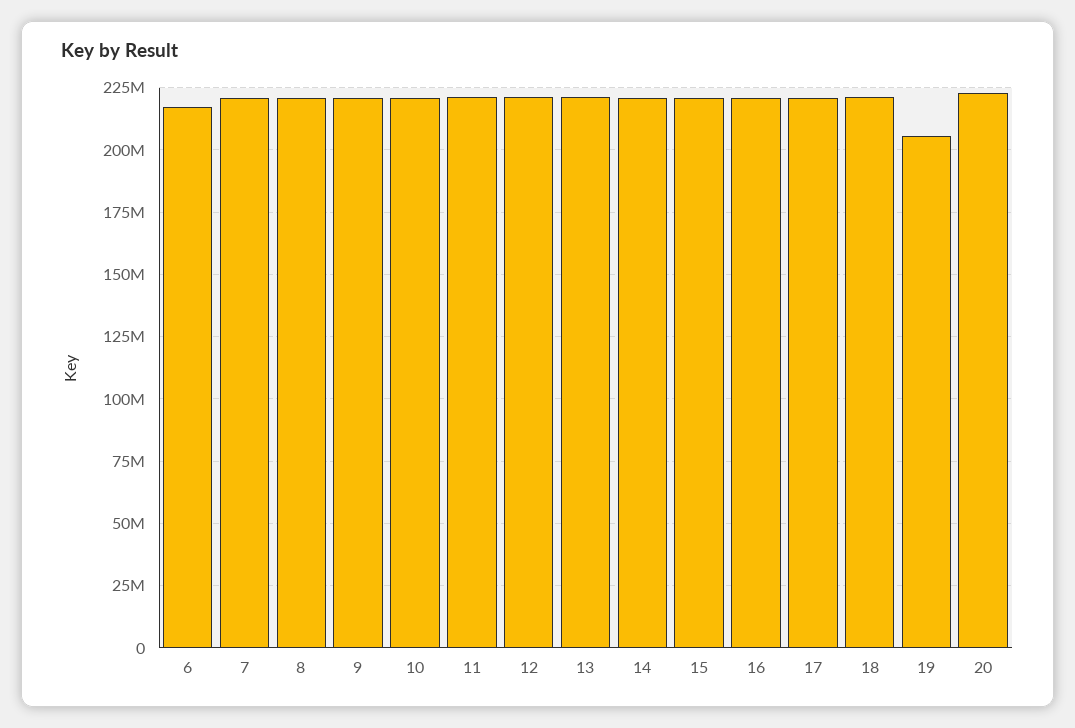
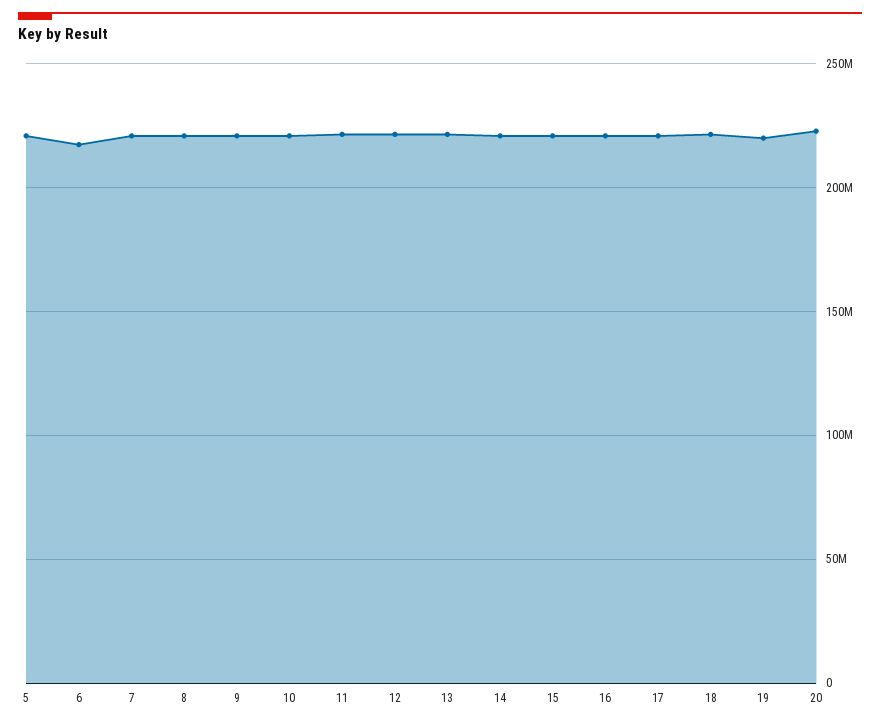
19: 205000000 -> 220000000
5: none -> 220000000

